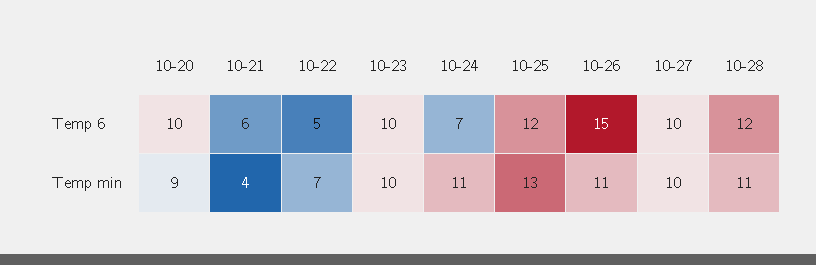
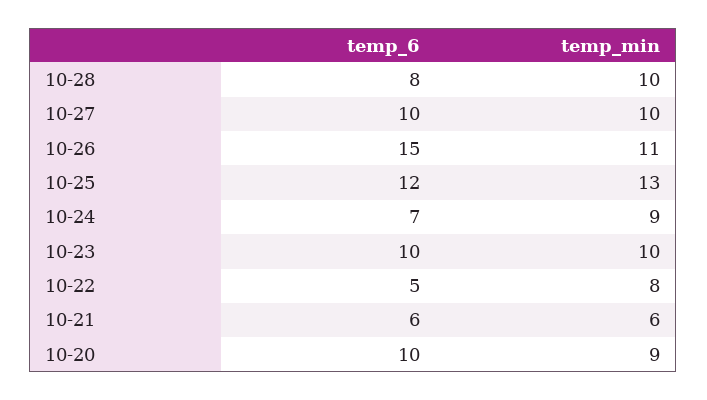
10-28, Temp 6: 12 -> 8
10-21, Temp min: 4 -> 6
10-22, Temp min: 7 -> 8
10-24, Temp min: 11 -> 9
10-28, Temp min: 11 -> 10

